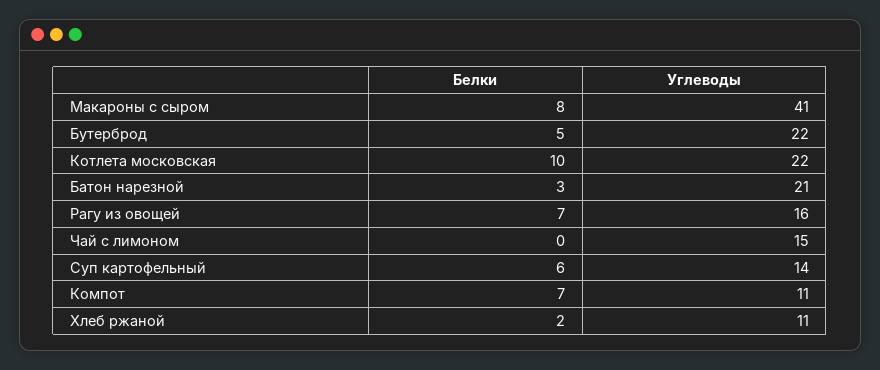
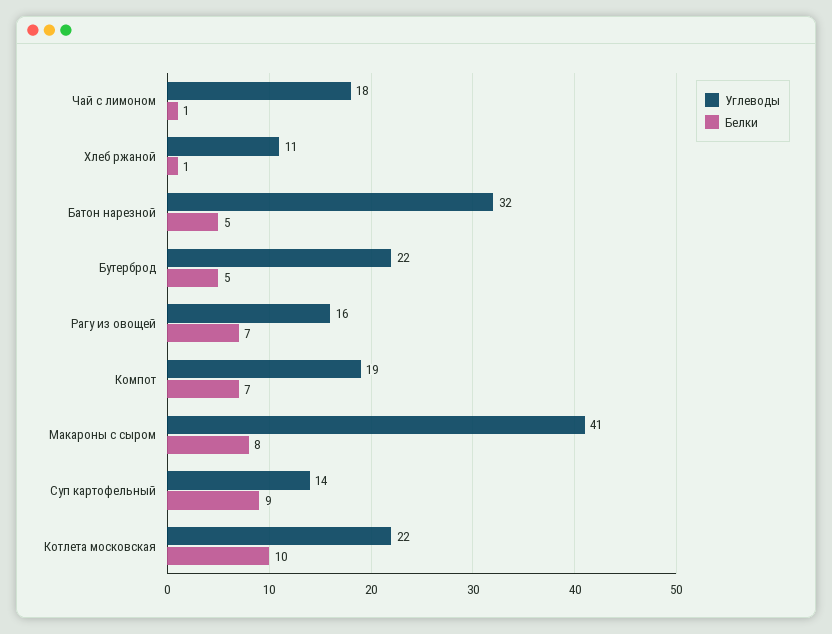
Белки, Батон нарезной: 3 -> 5
Углеводы, Батон нарезной: 21 -> 32
Белки, Чай с лимоном: 0 -> 1
Углеводы, Чай с лимоном: 15 -> 18
Белки, Суп картофельный: 6 -> 9
Углеводы, Компот: 11 -> 19
Белки, Хлеб ржаной: 2 -> 1

